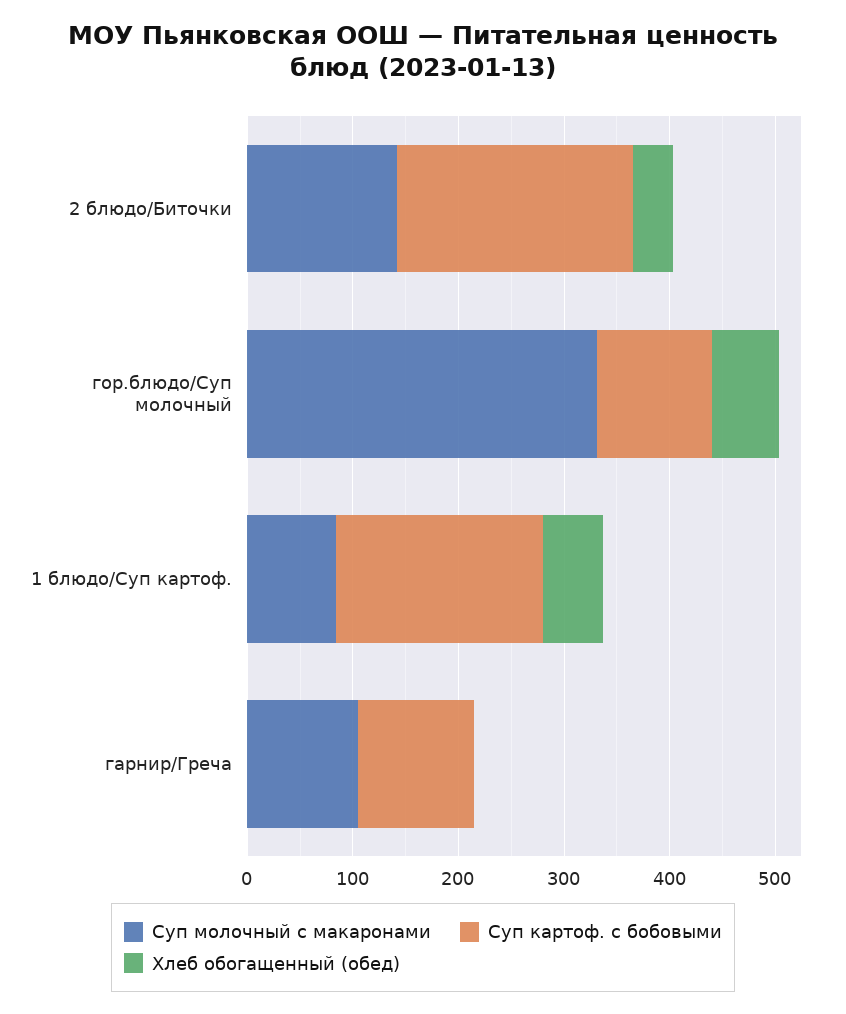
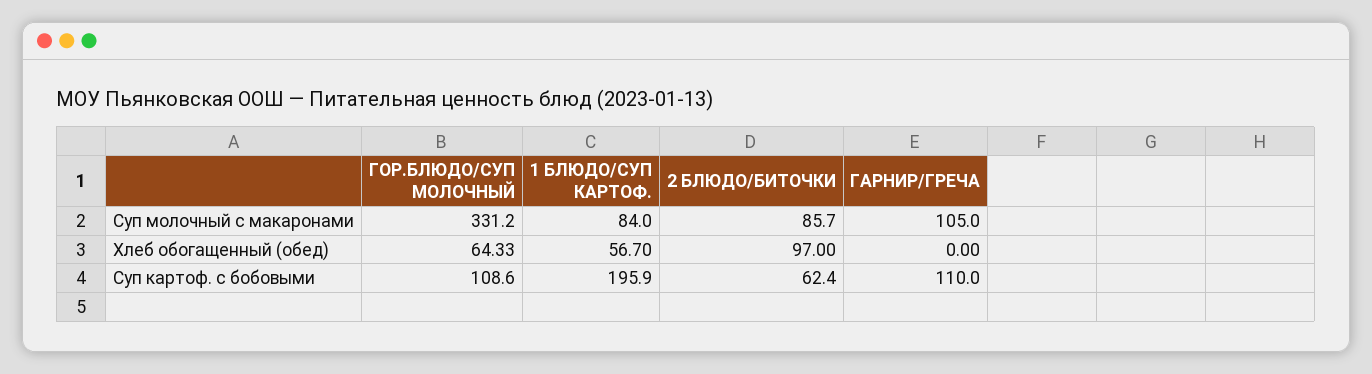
Суп молочный с макаронами, 2 блюдо/Биточки: 140 -> 85.7
Суп картоф. с бобовыми, 2 блюдо/Биточки: 220 -> 62.4
Хлеб обогащенный (обед), 2 блюдо/Биточки: 40 -> 97

